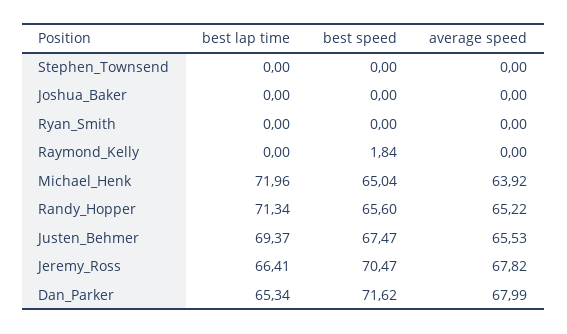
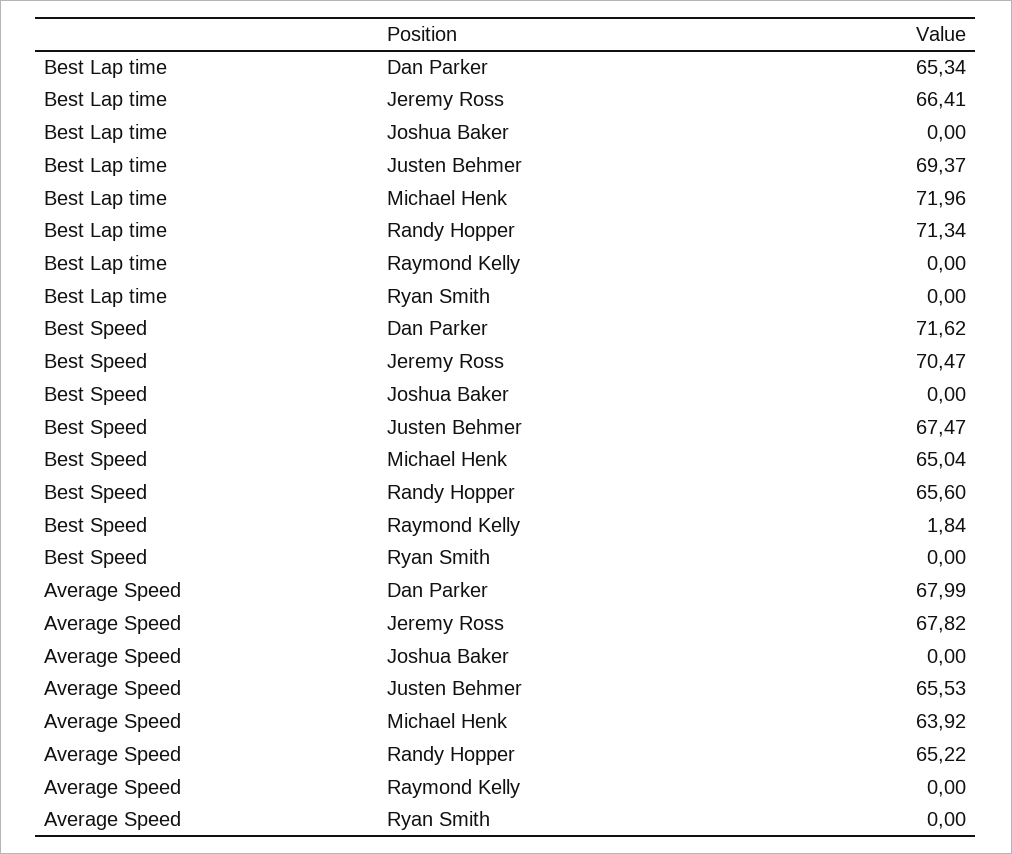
best lap time, Stephen_Townsend: 0 -> none
best speed, Stephen_Townsend: 0 -> none
average speed, Stephen_Townsend: 0 -> none

